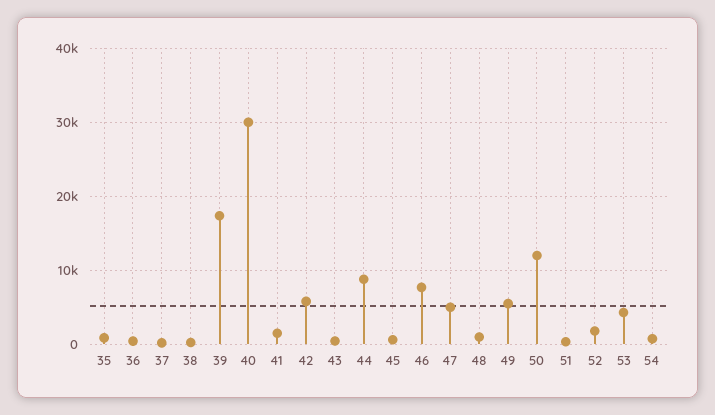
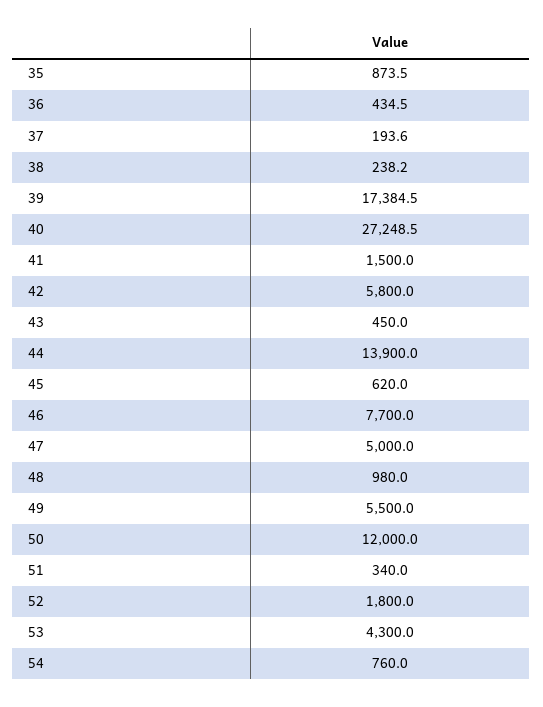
40: 30000 -> 27248.5
44: 9000 -> 13900

